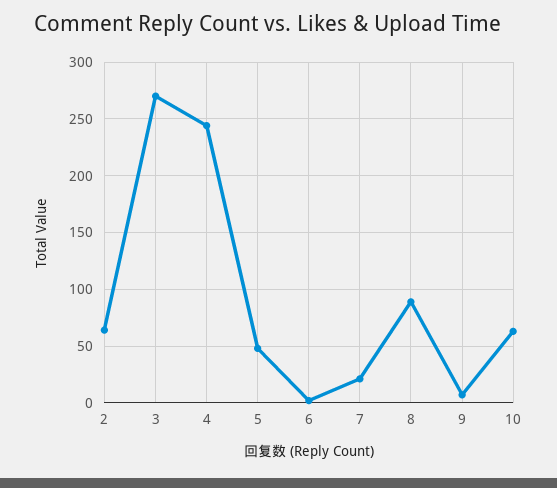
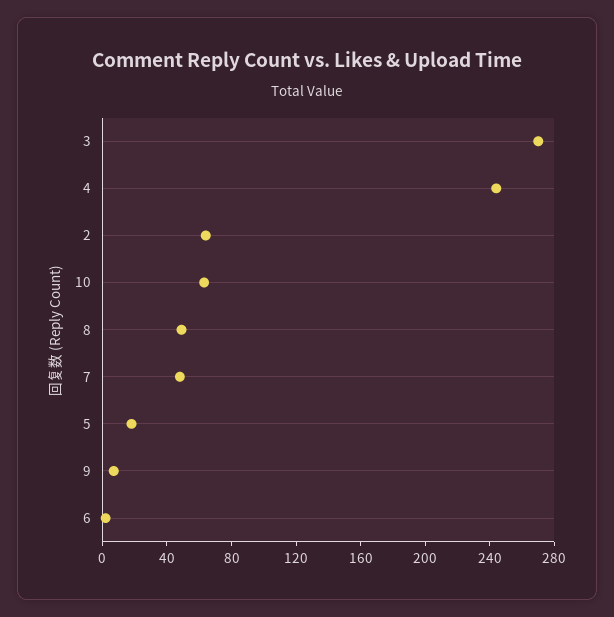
5: 50 -> 20
7: 20 -> 50
8: 90 -> 50

